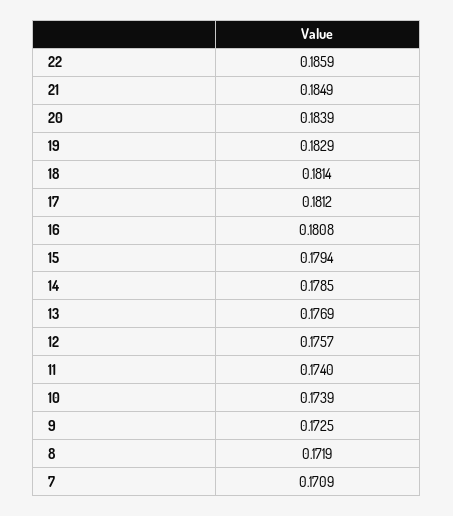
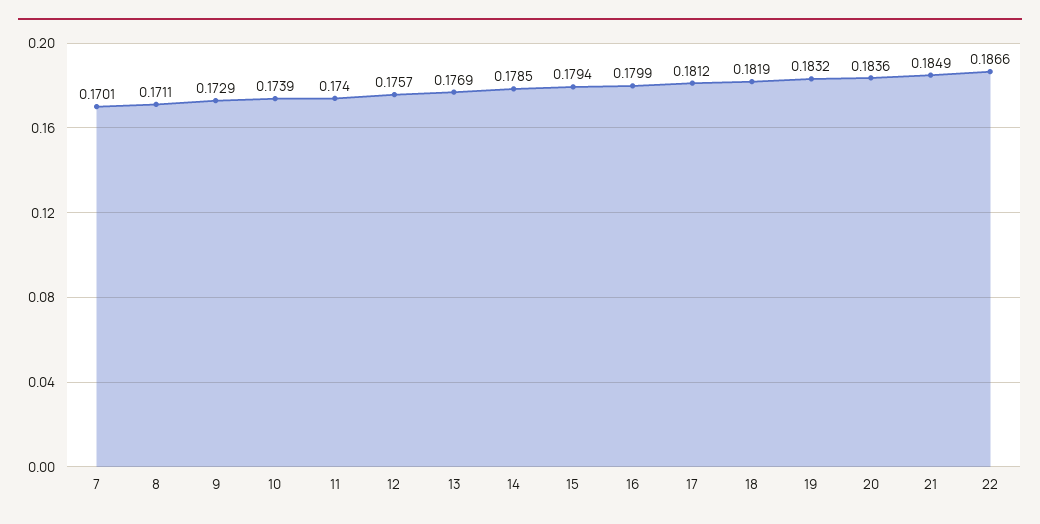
22: 0.1859 -> 0.1866
20: 0.1839 -> 0.1836
19: 0.1829 -> 0.1832
18: 0.1814 -> 0.1819
16: 0.1808 -> 0.1799
9: 0.1725 -> 0.1729
8: 0.1719 -> 0.1711
7: 0.1709 -> 0.1701

